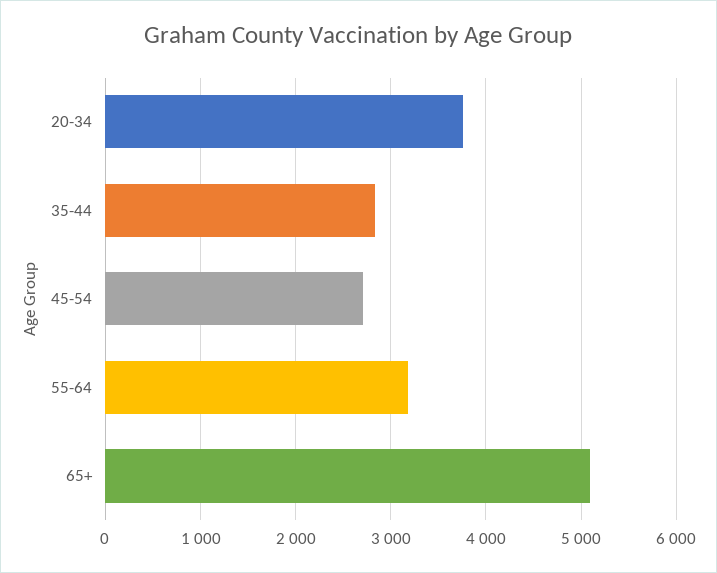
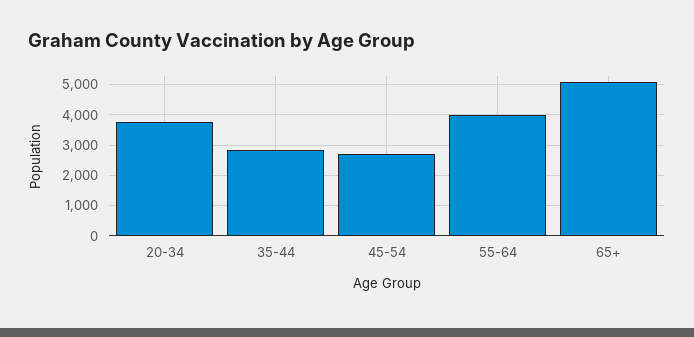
55-64: 3200 -> 4000

